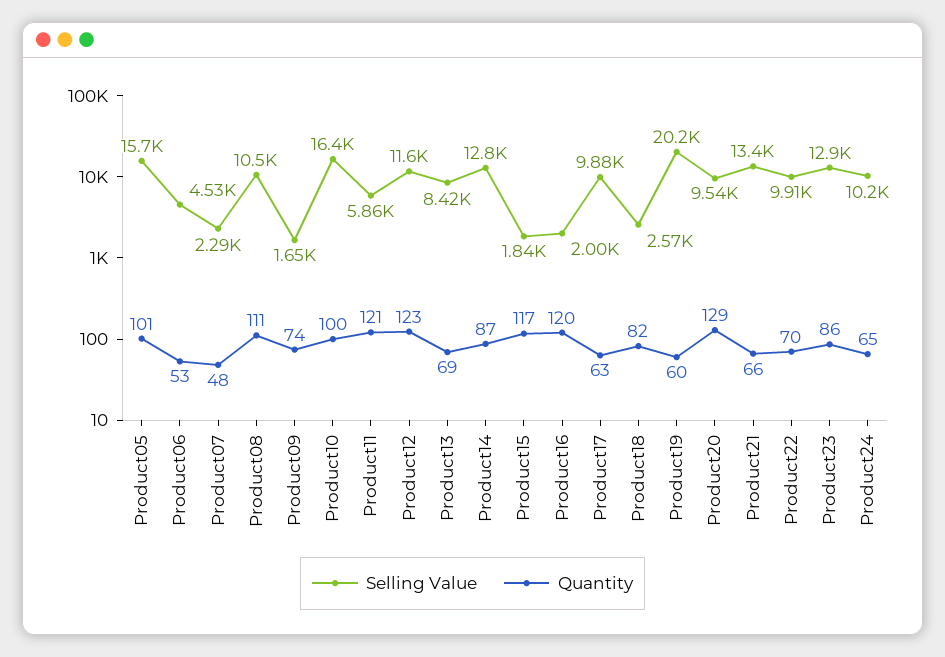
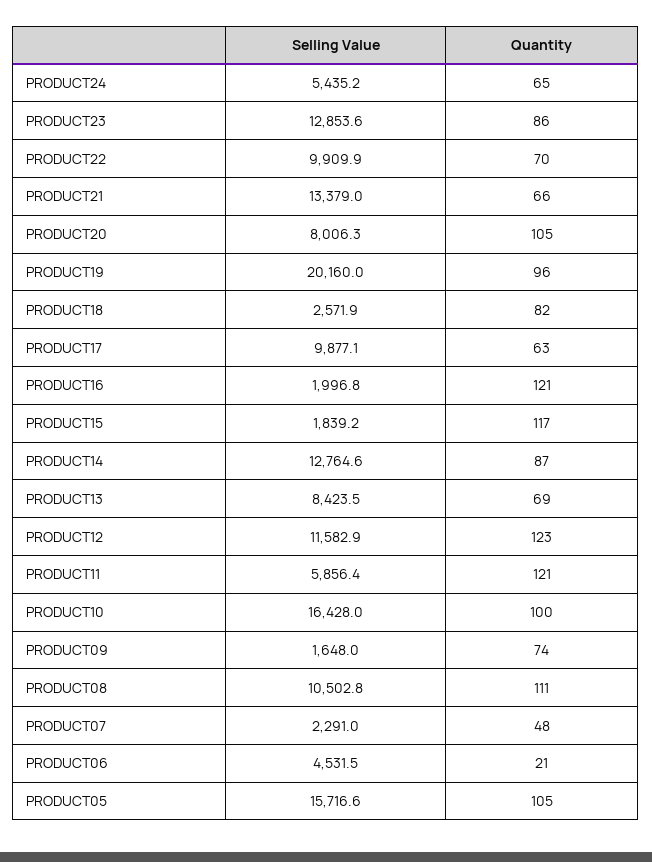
Quantity, Product05: 101 -> 105
Quantity, Product06: 53 -> 21
Quantity, Product16: 120 -> 121
Quantity, Product19: 60 -> 96
Selling Value, Product20: 9540 -> 8006.3
Quantity, Product20: 129 -> 105
Selling Value, Product24: 10200 -> 5435.2

